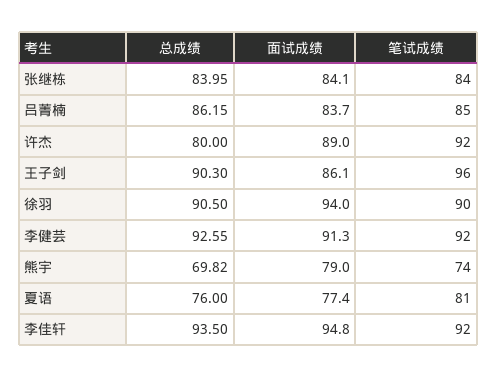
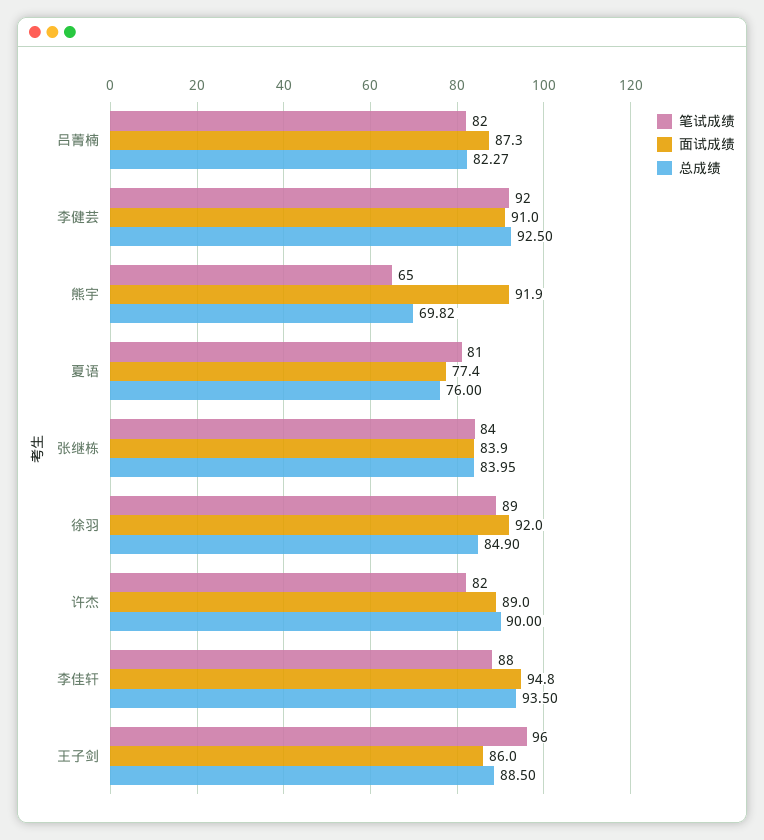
面试成绩, 张继栋: 84.1 -> 83.9
总成绩, 吕菁楠: 86.15 -> 82.27
面试成绩, 吕菁楠: 83.7 -> 87.3
笔试成绩, 吕菁楠: 85 -> 82
总成绩, 许杰: 80 -> 90
笔试成绩, 许杰: 92 -> 82
总成绩, 王子剑: 90.3 -> 88.5
面试成绩, 王子剑: 86.1 -> 86
总成绩, 徐羽: 90.5 -> 84.9
面试成绩, 徐羽: 94 -> 92
笔试成绩, 徐羽: 90 -> 89
总成绩, 李健芸: 92.55 -> 92.5
面试成绩, 李健芸: 91.3 -> 91
面试成绩, 熊宇: 79 -> 91.9
笔试成绩, 熊宇: 74 -> 65
笔试成绩, 李佳轩: 92 -> 88

